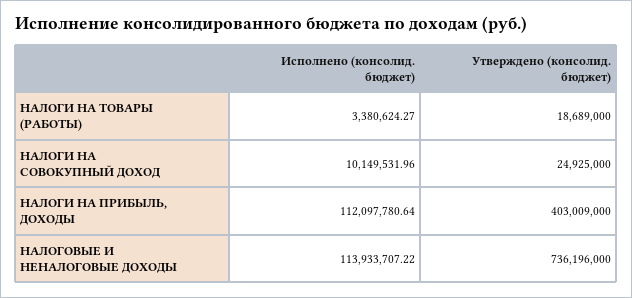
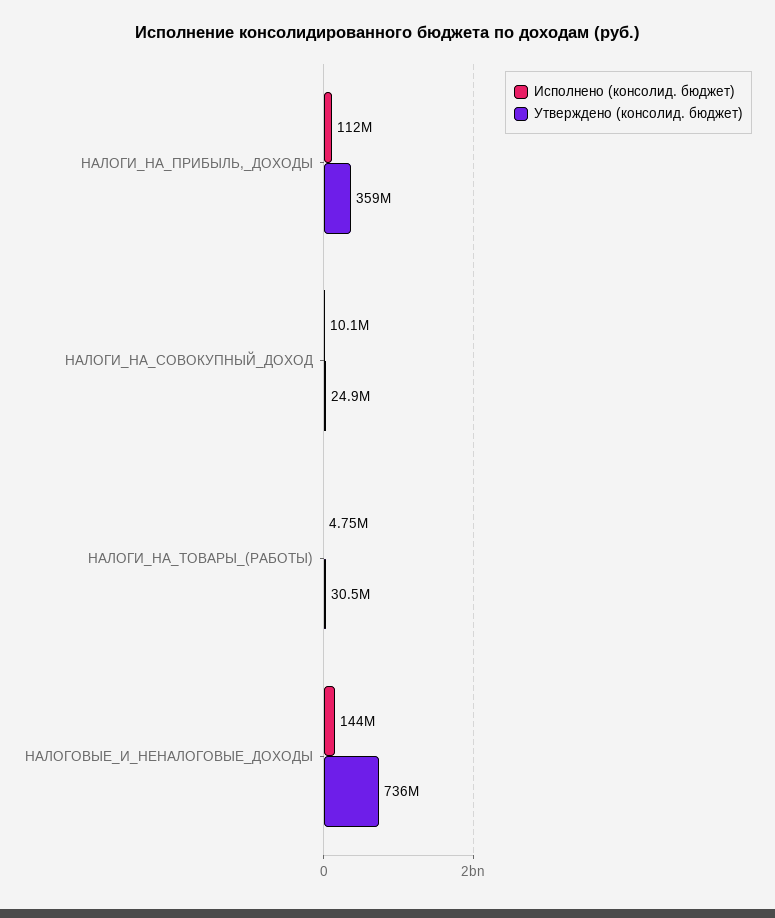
Исполнено (консолид. бюджет), НАЛОГИ НА ТОВАРЫ (РАБОТЫ): 3380624.27 -> 4750000
Утверждено (консолид. бюджет), НАЛОГИ НА ТОВАРЫ (РАБОТЫ): 18689000 -> 30500000
Утверждено (консолид. бюджет), НАЛОГИ НА ПРИБЫЛЬ, ДОХОДЫ: 403009000 -> 359000000
Исполнено (консолид. бюджет), НАЛОГОВЫЕ И НЕНАЛОГОВЫЕ ДОХОДЫ: 113933707.22 -> 144000000

